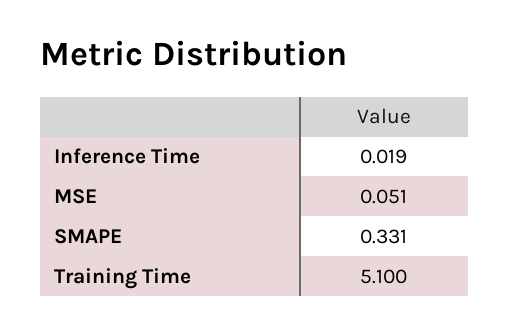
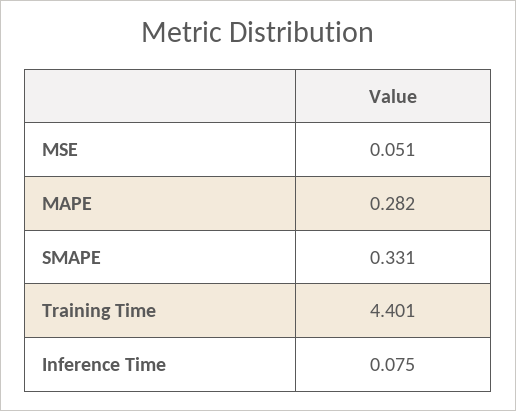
Inference Time: 0.019 -> 0.075
Training Time: 5.1 -> 4.401
MAPE: none -> 0.282

